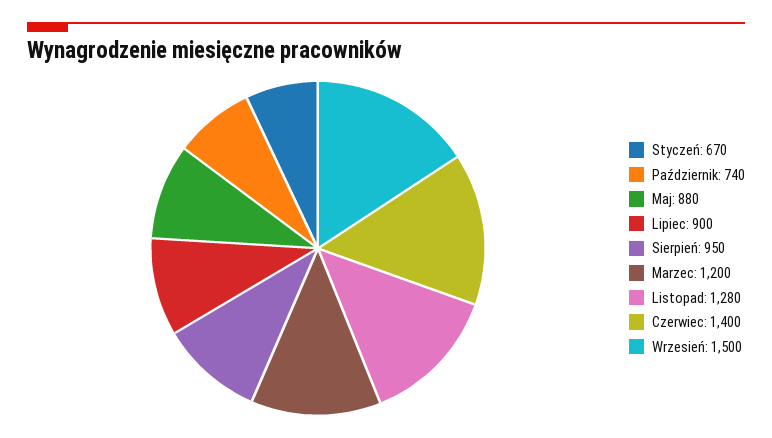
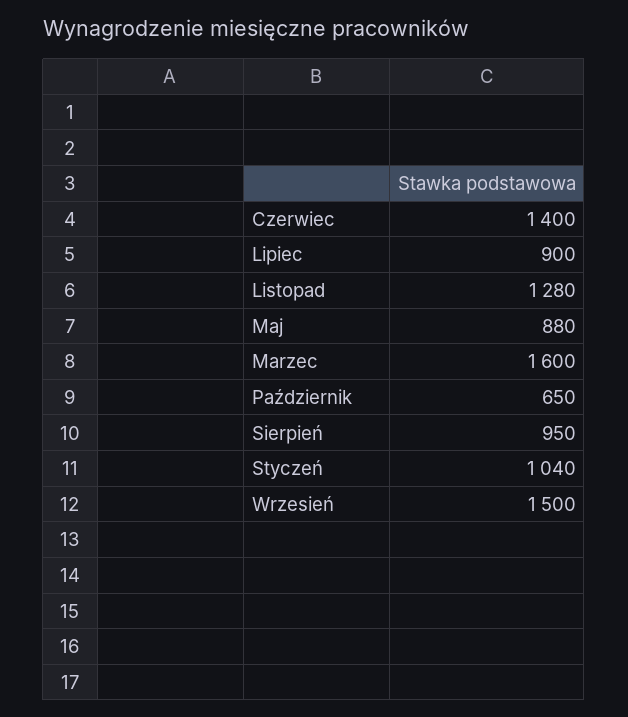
Styczeń: 670 -> 1040
Październik: 740 -> 650
Marzec: 1200 -> 1600

